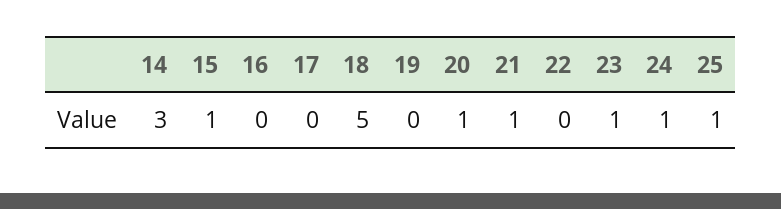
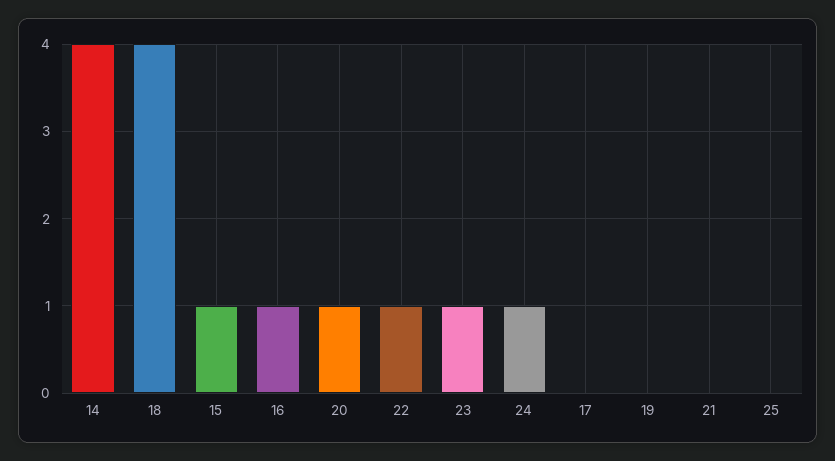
14: 3 -> 4
16: 0 -> 1
18: 5 -> 4
21: 1 -> 0
22: 0 -> 1
25: 1 -> 0

